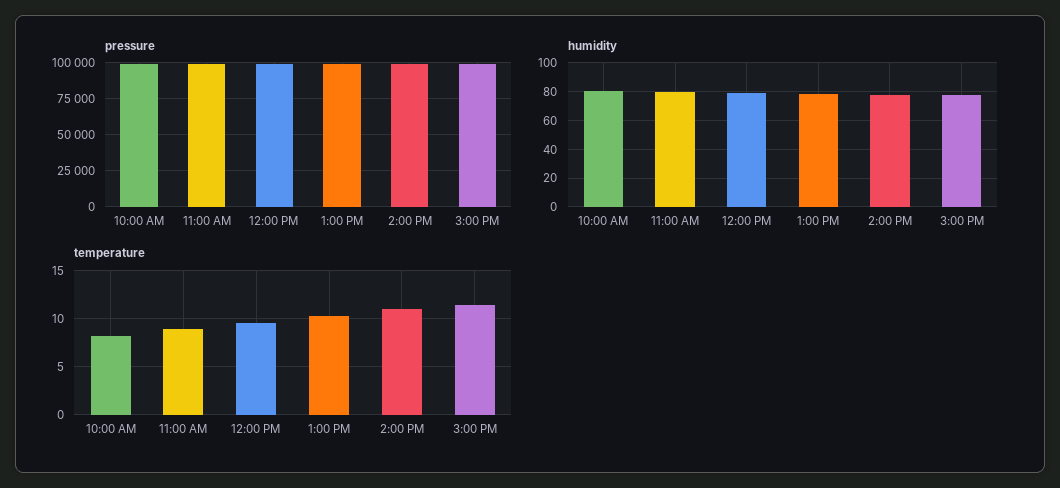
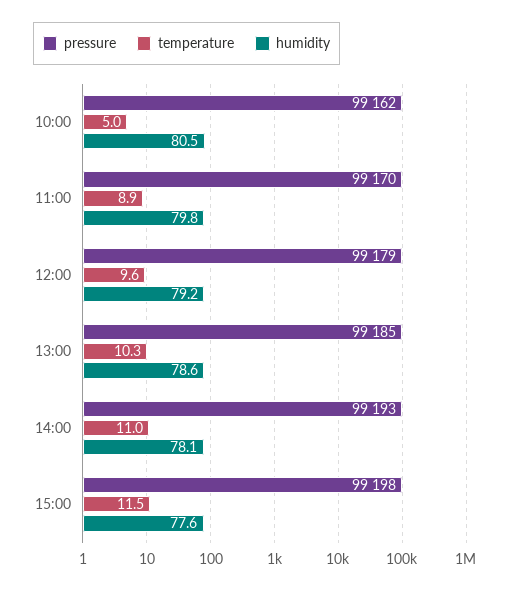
temperature, 10:00 AM: 8 -> 5

